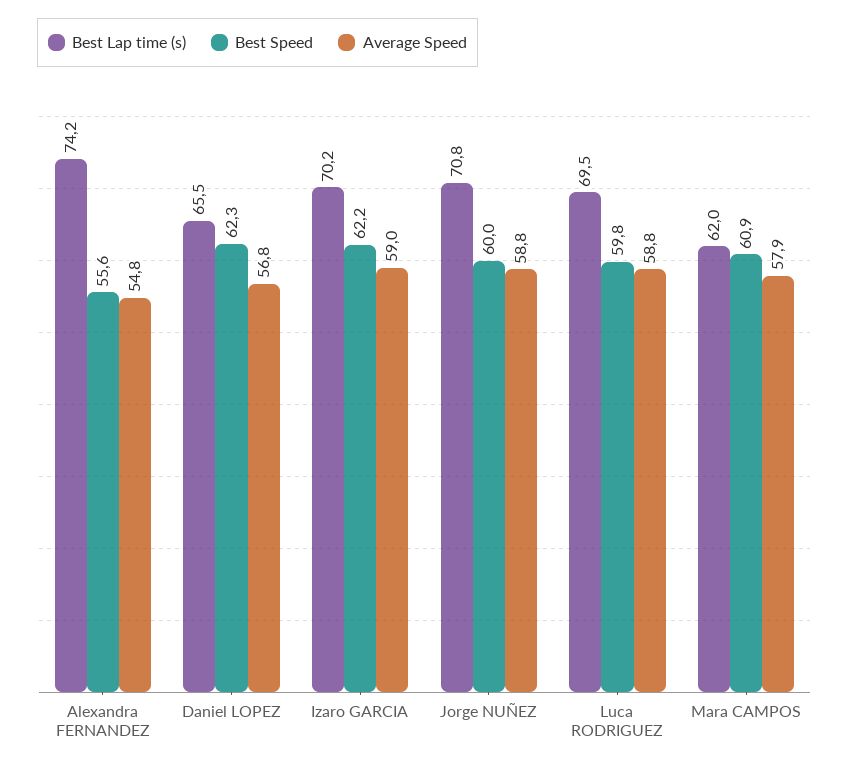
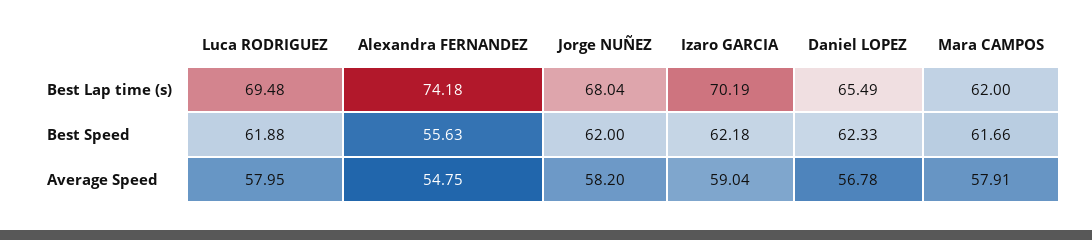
Best Lap time (s), Jorge NUÑEZ: 70.8 -> 68.04
Best Speed, Jorge NUÑEZ: 60 -> 62
Average Speed, Jorge NUÑEZ: 58.8 -> 58.2
Best Speed, Luca RODRIGUEZ: 59.8 -> 61.88
Average Speed, Luca RODRIGUEZ: 58.8 -> 57.95
Best Speed, Mara CAMPOS: 60.9 -> 61.66

